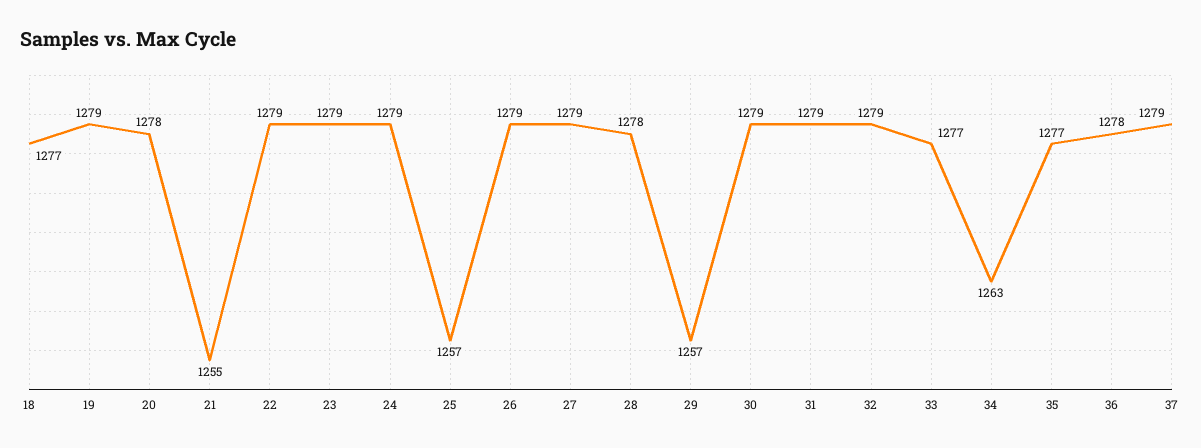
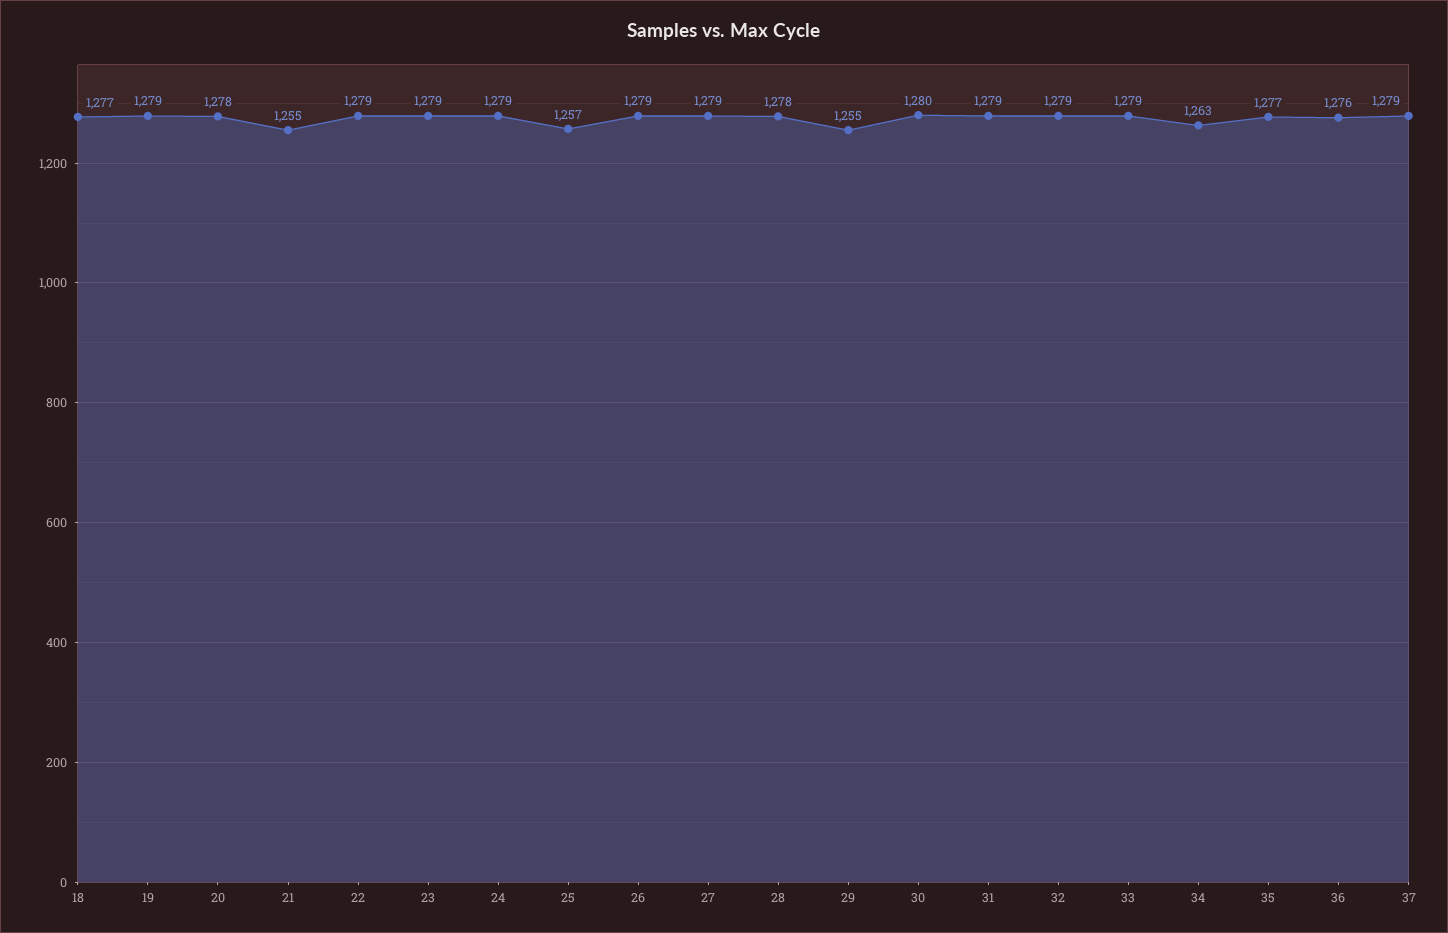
29: 1257 -> 1255
30: 1279 -> 1280
33: 1277 -> 1279
36: 1278 -> 1276

